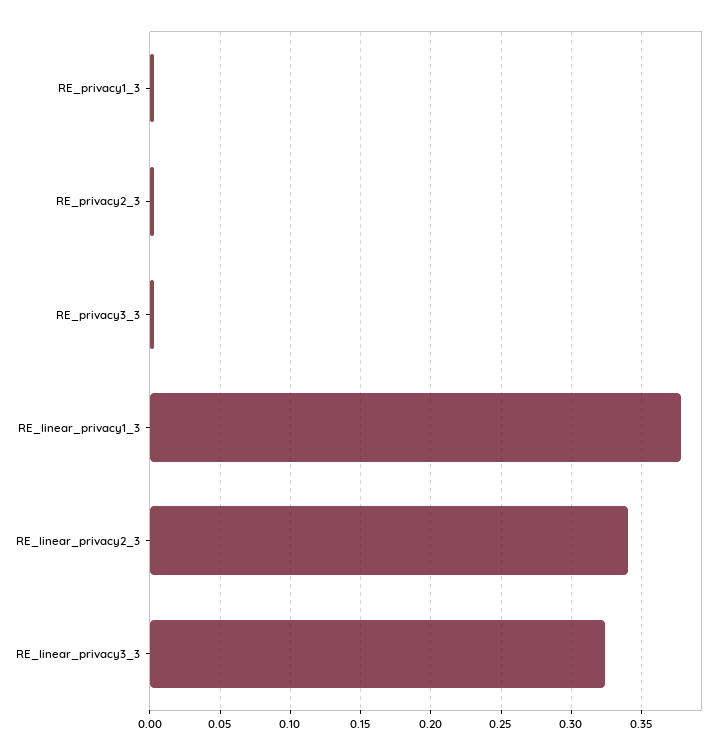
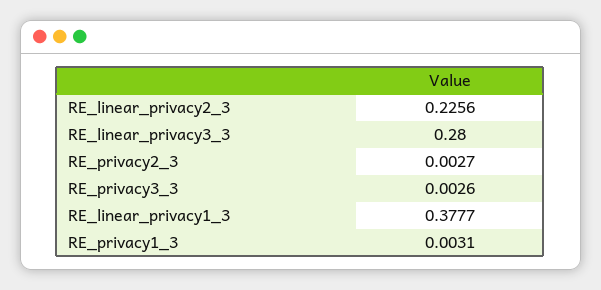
RE_linear_privacy2_3: 0.34 -> 0.2256
RE_linear_privacy3_3: 0.325 -> 0.28

